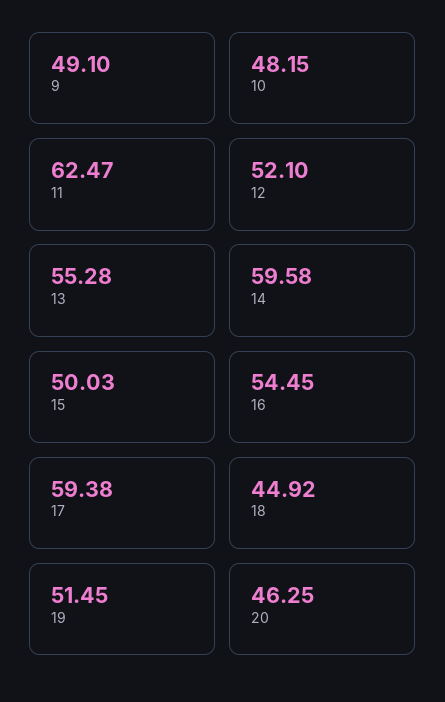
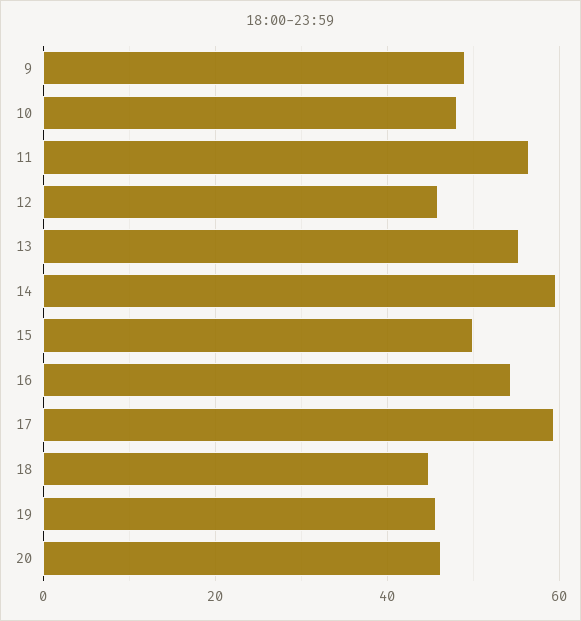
11: 62.47 -> 56
12: 52.1 -> 46
19: 51.45 -> 46

